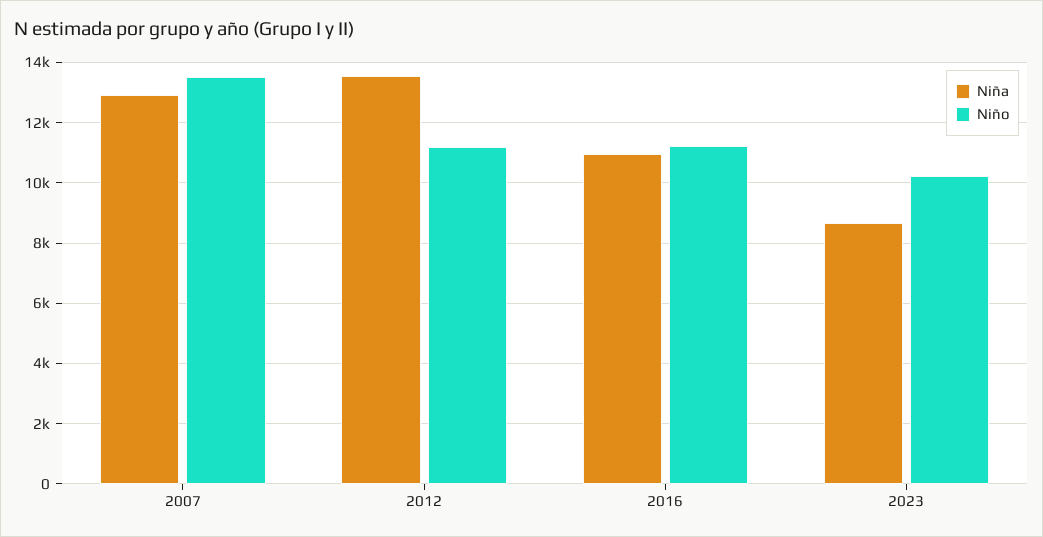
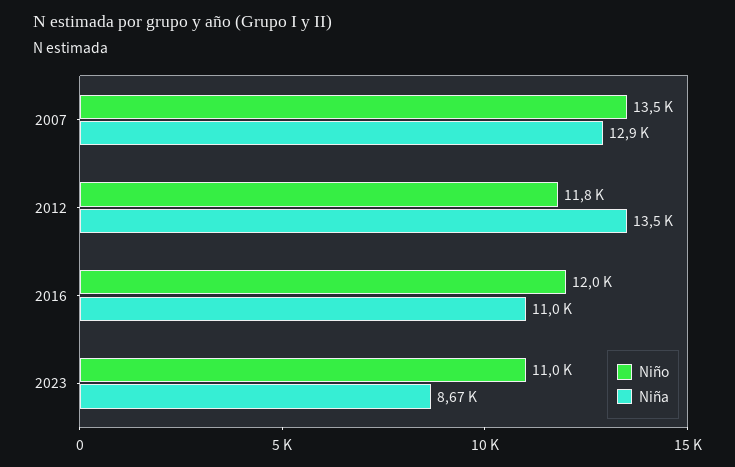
Niño, 2012: 11200 -> 11800
Niño, 2016: 11200 -> 12000
Niño, 2023: 10200 -> 11000

